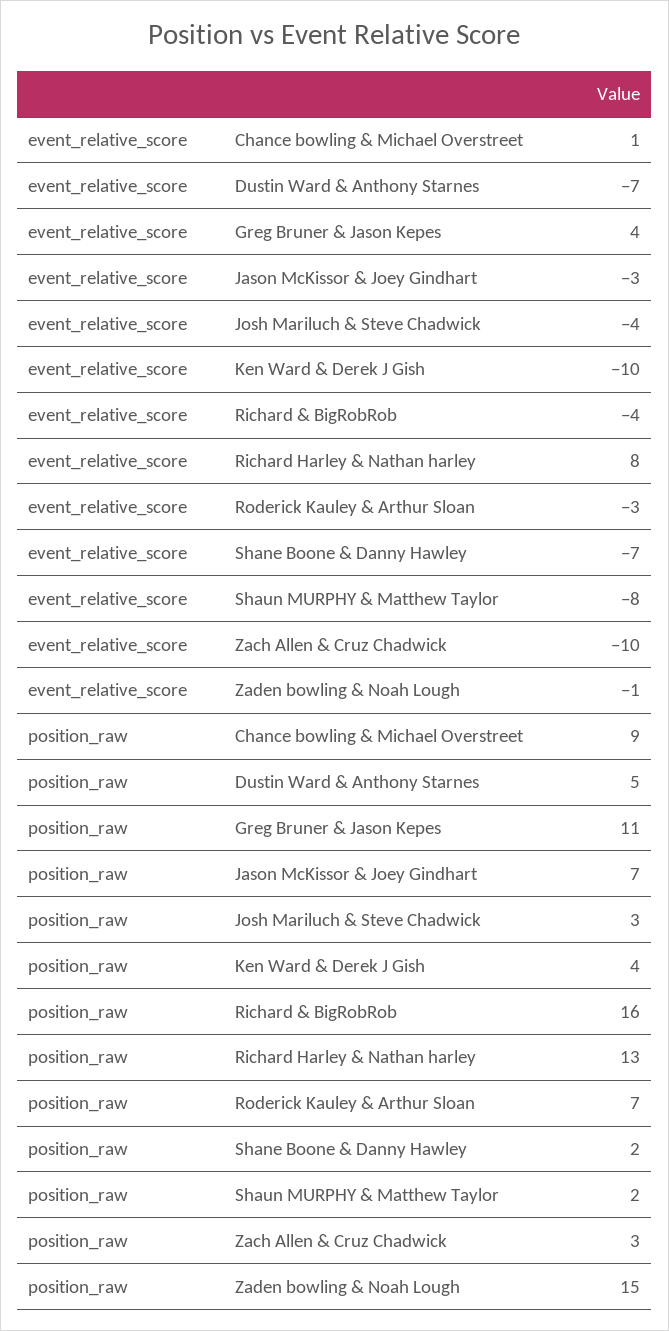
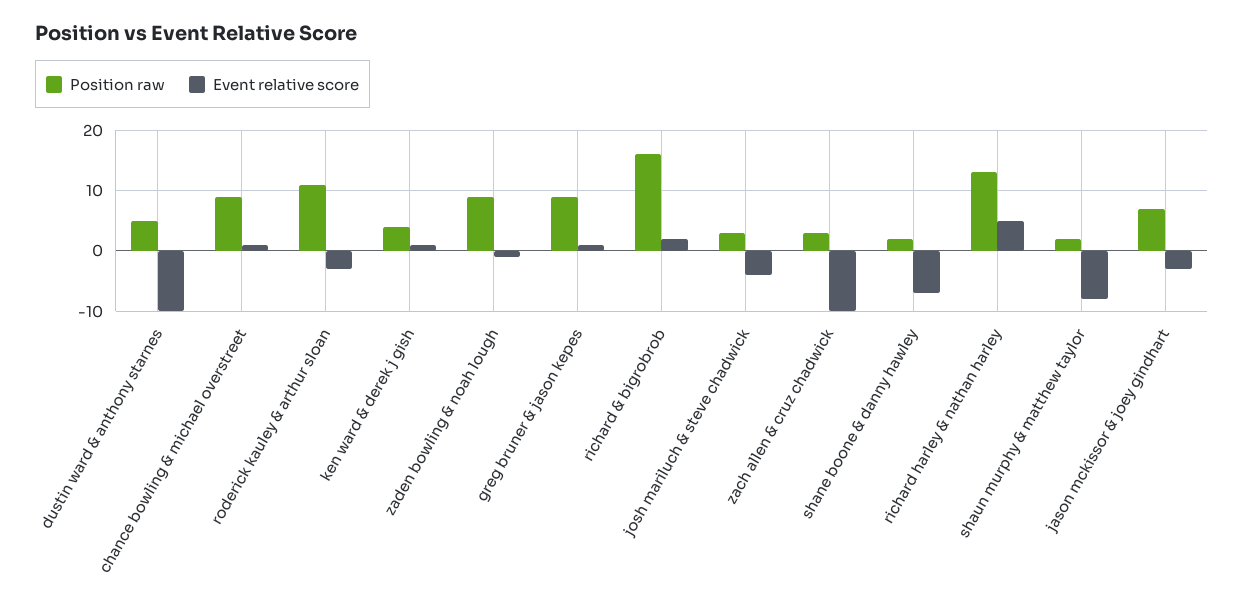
event_relative_score, Dustin Ward & Anthony Starnes: -7 -> -10
event_relative_score, Greg Bruner & Jason Kepes: 4 -> 1
event_relative_score, Ken Ward & Derek J Gish: -10 -> 1
event_relative_score, Richard & BigRobRob: -4 -> 2
event_relative_score, Richard Harley & Nathan harley: 8 -> 5
position_raw, Greg Bruner & Jason Kepes: 11 -> 9
position_raw, Roderick Kauley & Arthur Sloan: 7 -> 11
position_raw, Zaden bowling & Noah Lough: 15 -> 9

